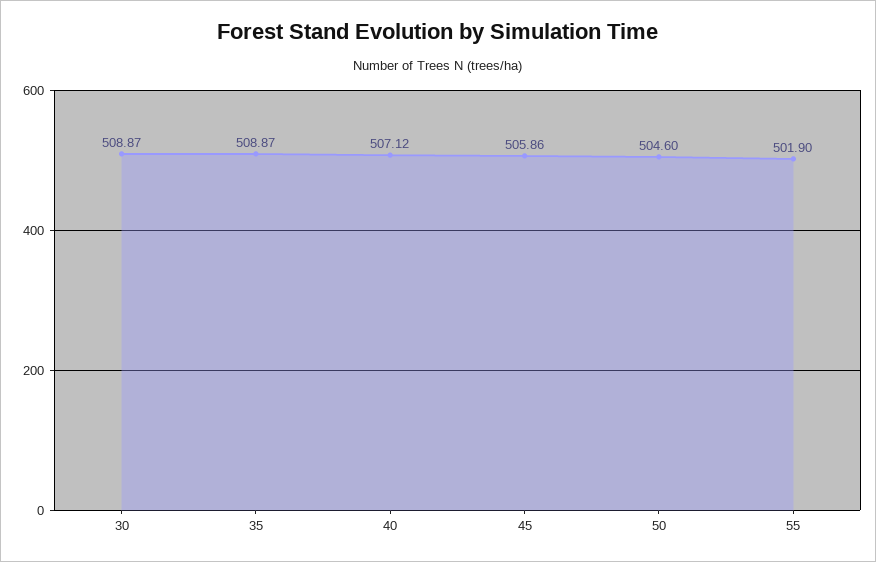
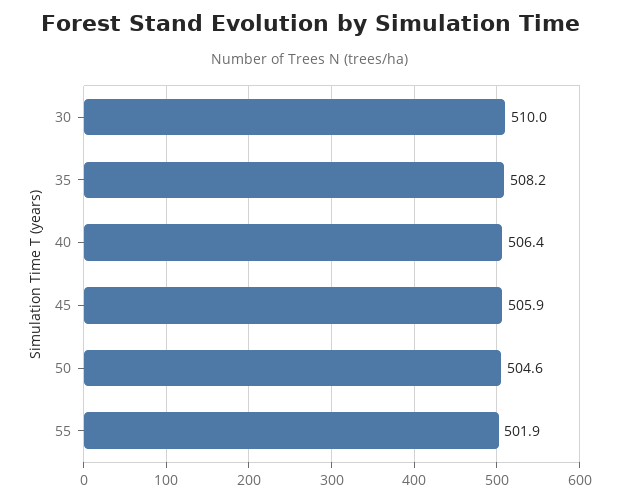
30: 508.87 -> 510
35: 508.87 -> 508.2
40: 507.12 -> 506.4

